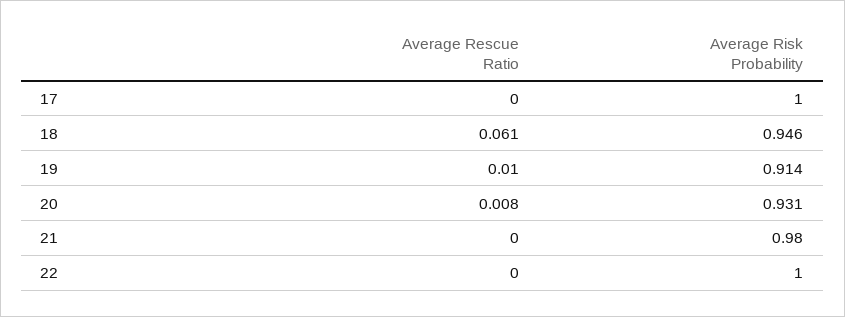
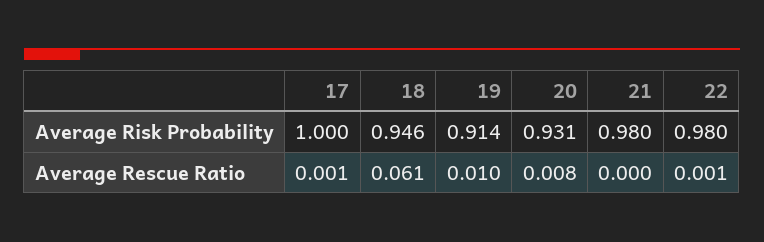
Average Rescue Ratio, 17: 0 -> 0.001
Average Rescue Ratio, 22: 0 -> 0.001
Average Risk Probability, 22: 1 -> 0.98

